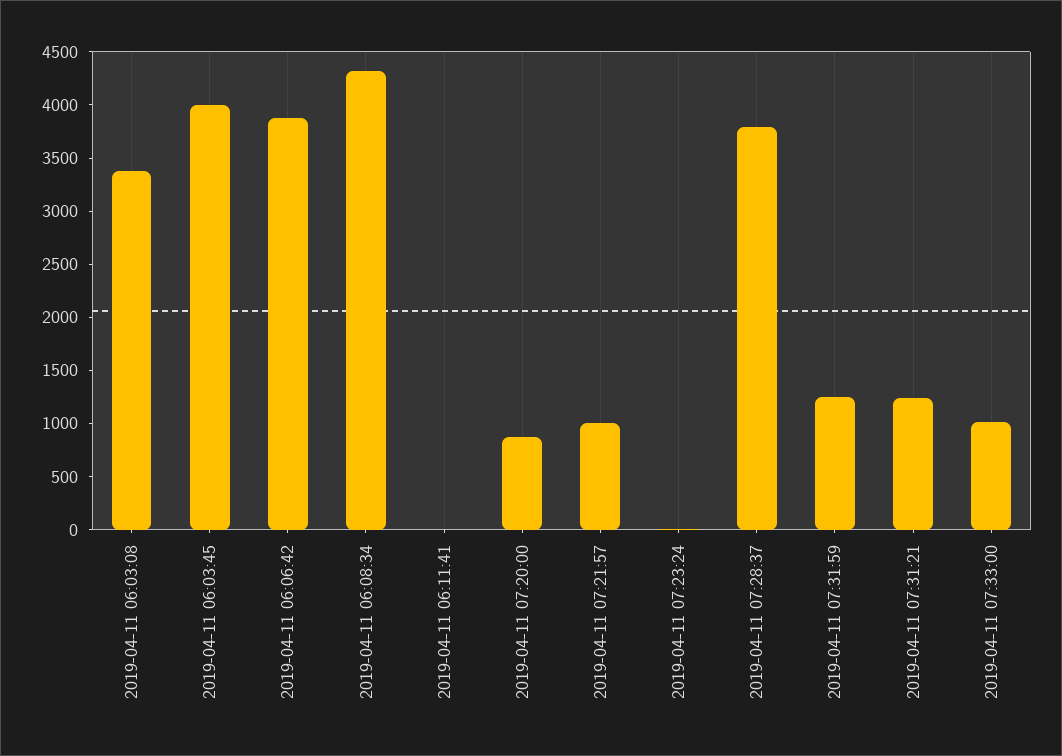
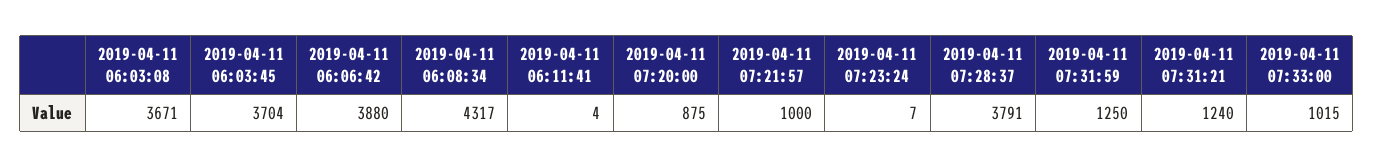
2019-04-11 06:03:08: 3400 -> 3671
2019-04-11 06:03:45: 4000 -> 3704

